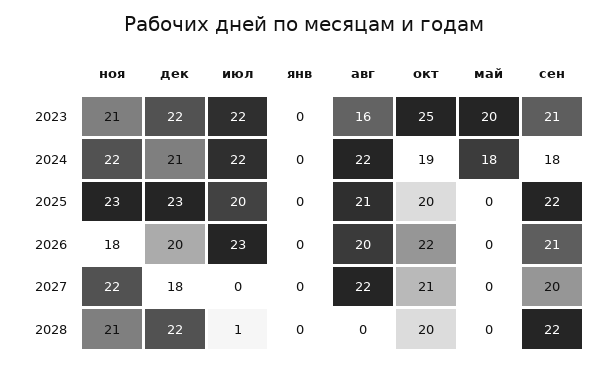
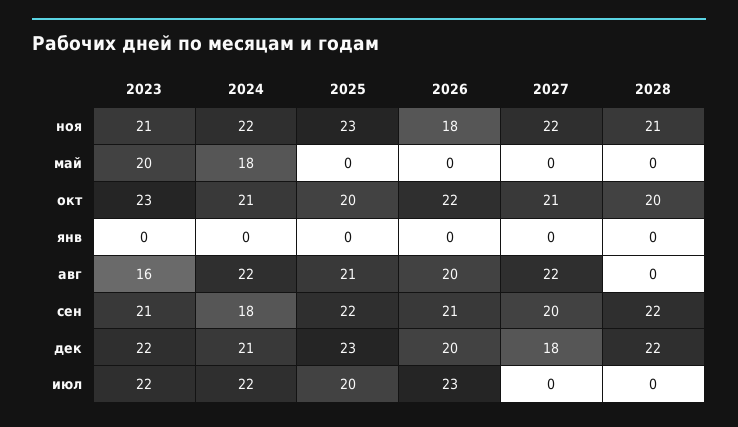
окт, 2023: 25 -> 23
окт, 2024: 19 -> 21
июл, 2028: 1 -> 0

